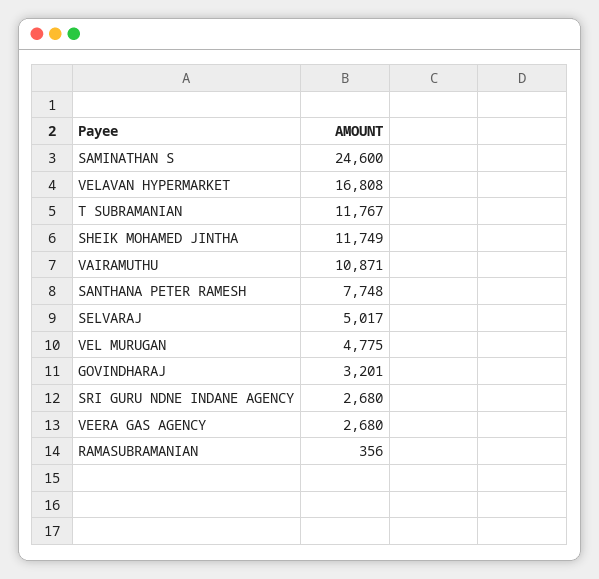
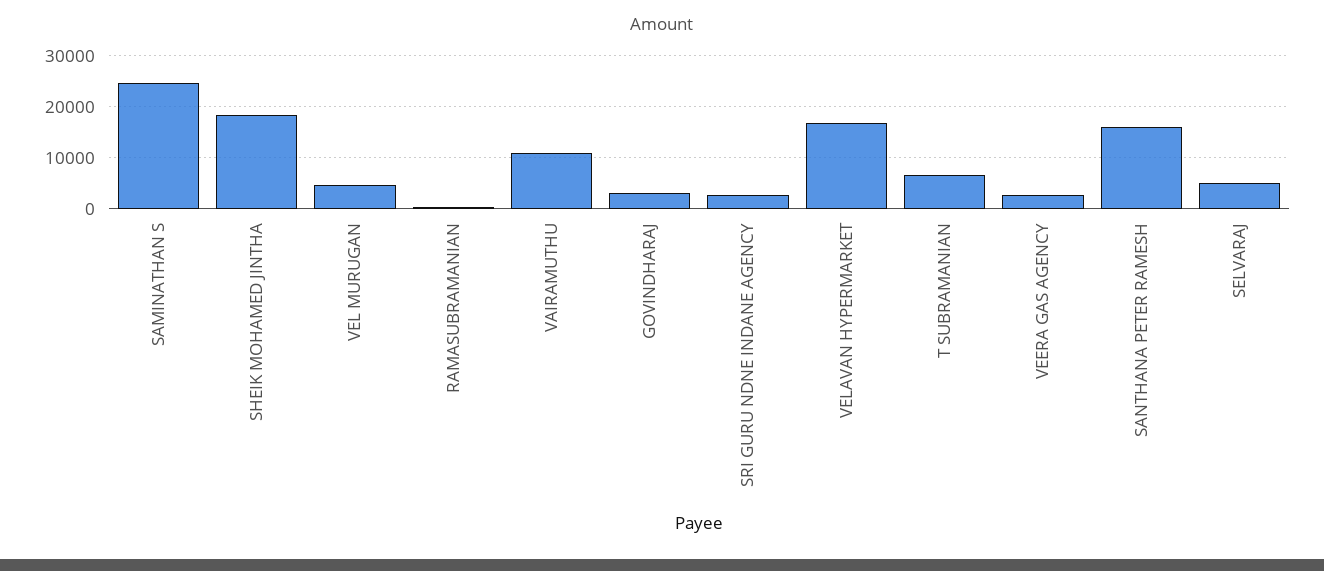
T SUBRAMANIAN: 11767 -> 6000
SHEIK MOHAMED JINTHA: 11749 -> 18000
SANTHANA PETER RAMESH: 7748 -> 16000

